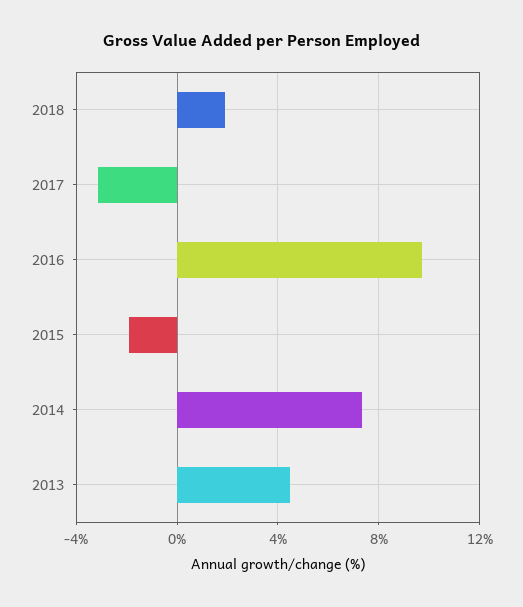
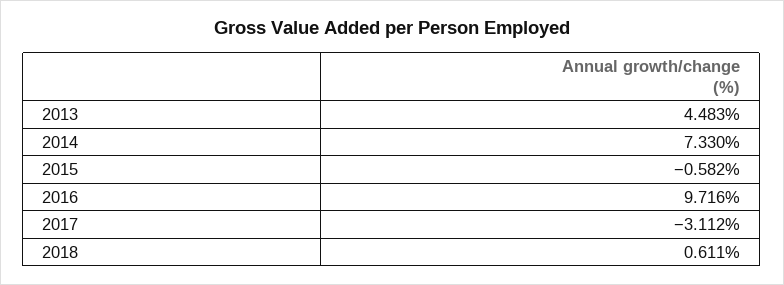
2018: 2 -> 0.611
2015: -2 -> -0.582

